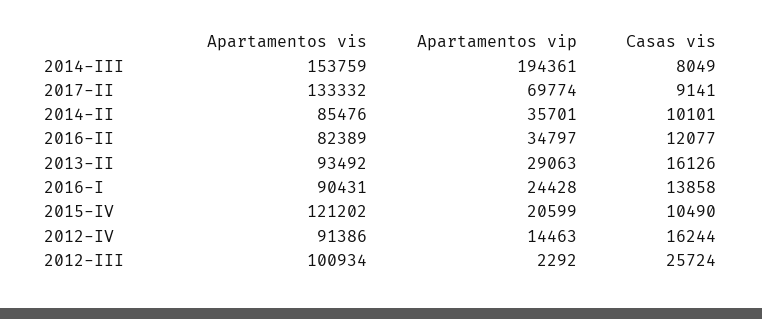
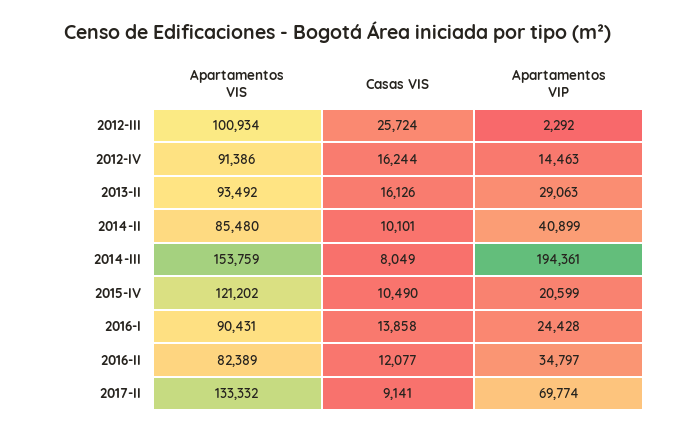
Apartamentos vis, 2014-II: 85476 -> 85480
Apartamentos vip, 2014-II: 35701 -> 40899

